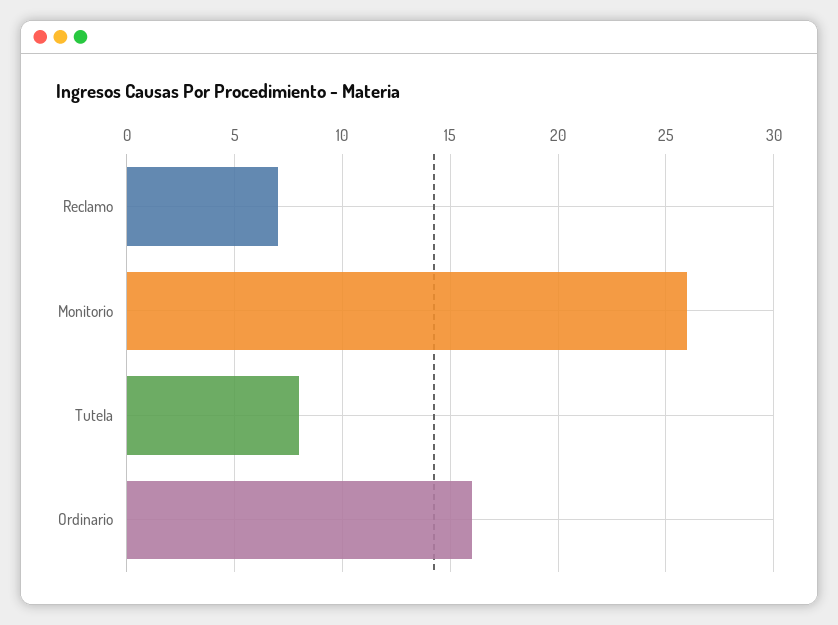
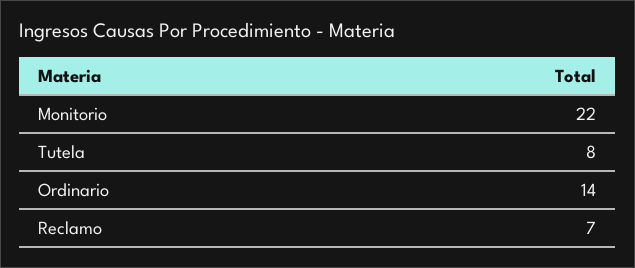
Monitorio: 26 -> 22
Ordinario: 16 -> 14

